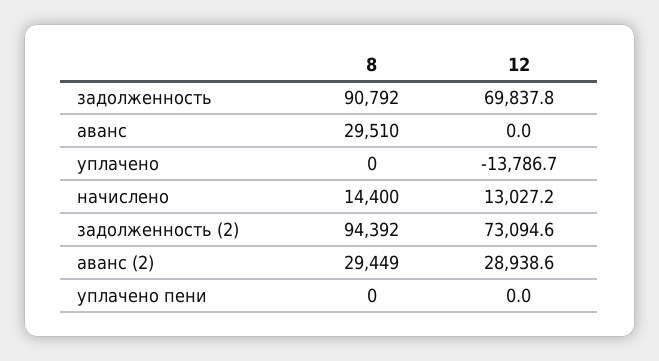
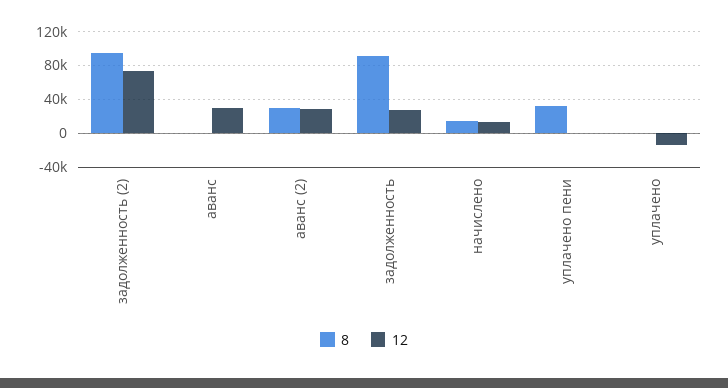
12, задолженность: 69837.8 -> 30000
8, аванс: 29510 -> 0
12, аванс: 0 -> 30000
8, уплачено пени: 0 -> 30000

